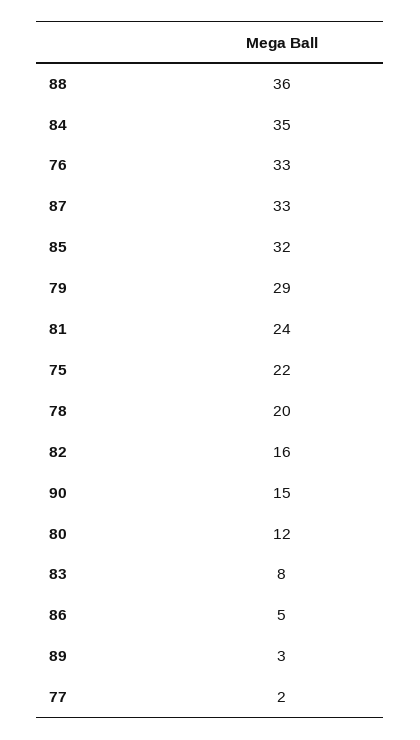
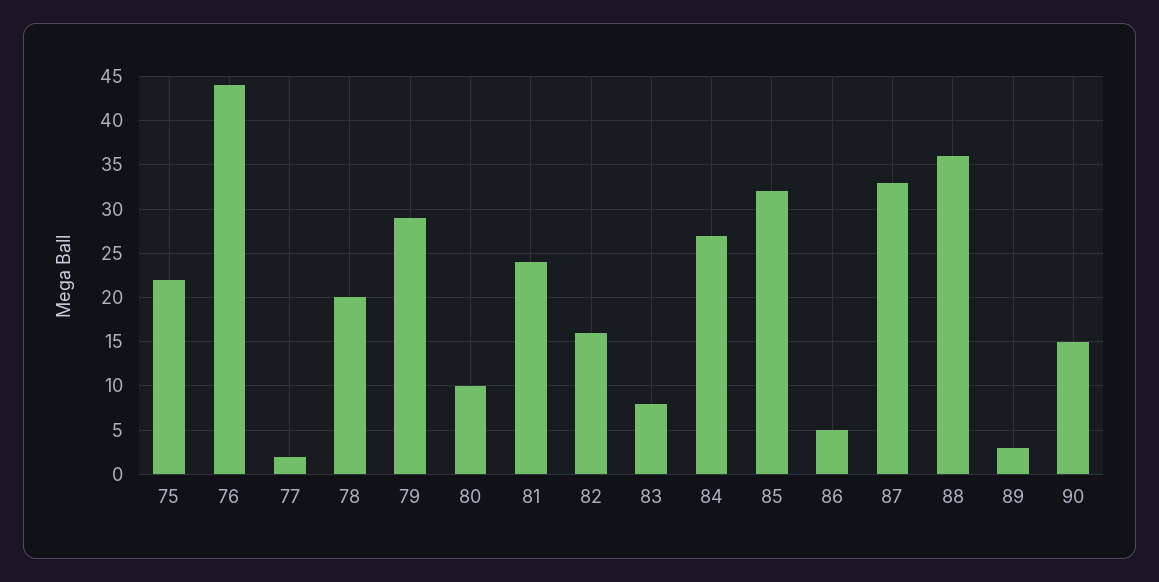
84: 35 -> 27
76: 33 -> 44
80: 12 -> 10

